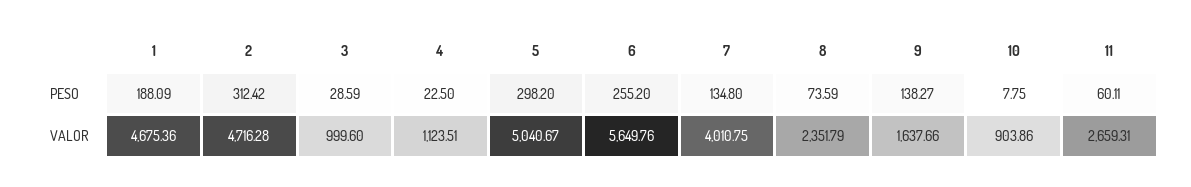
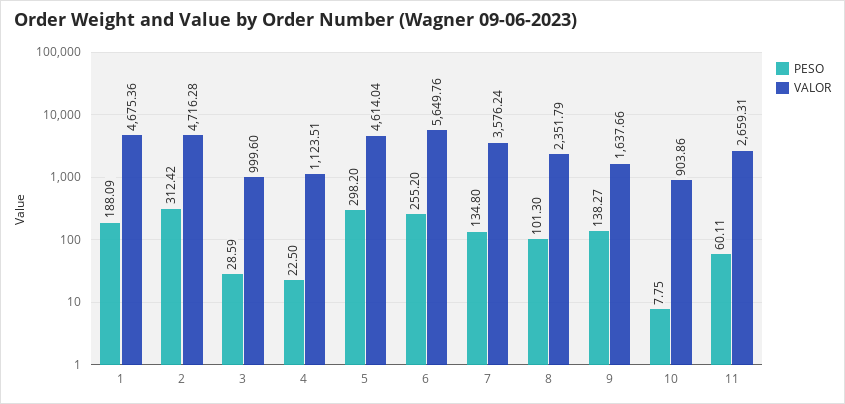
PESO, 8: 73.59 -> 101.3
VALOR, 5: 5040.67 -> 4614.04
VALOR, 7: 4010.75 -> 3576.24

